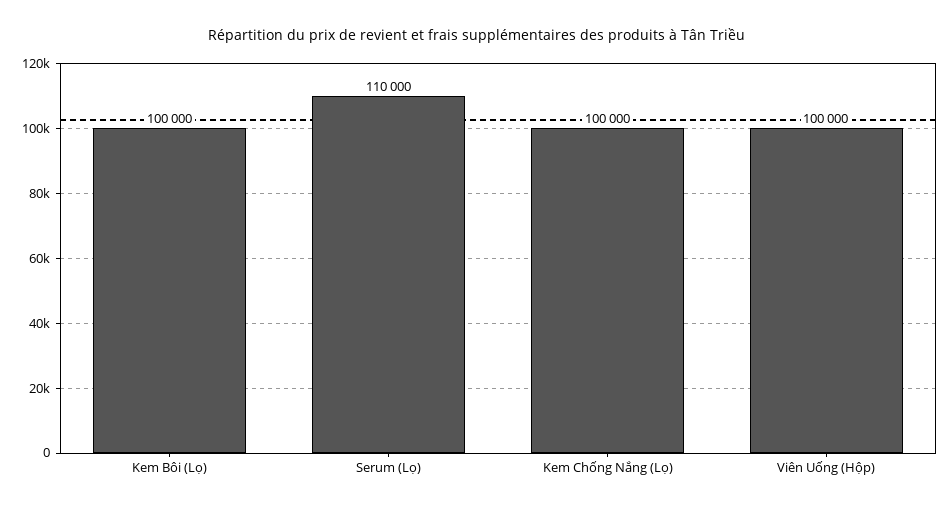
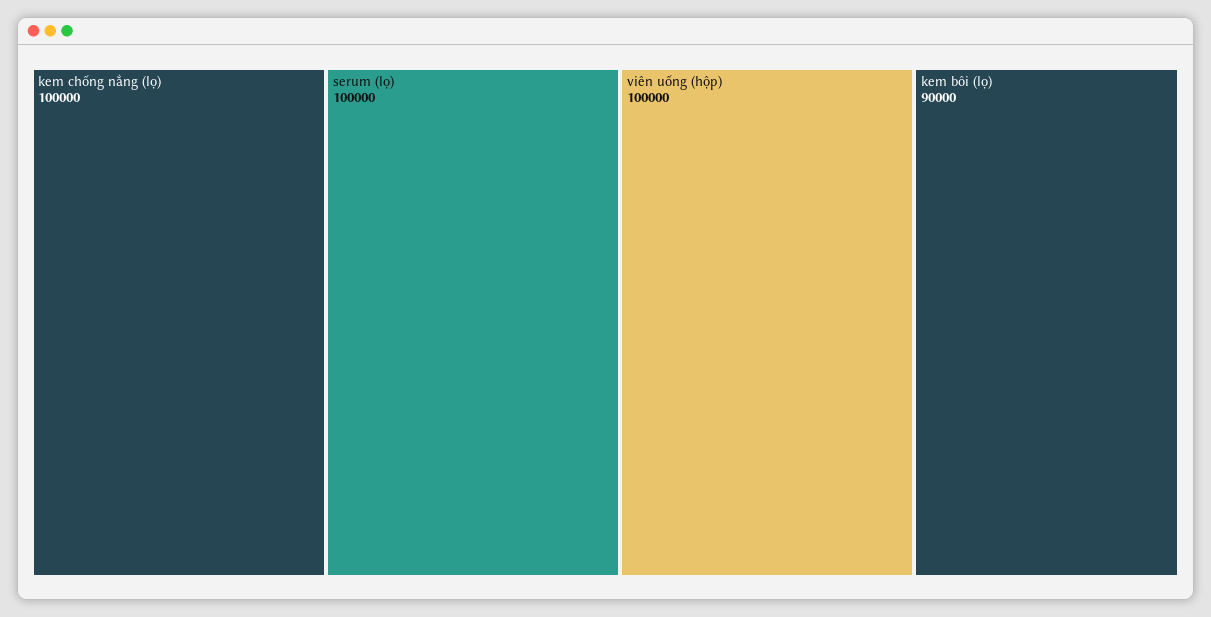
Kem Bôi (Lọ): 100000 -> 90000
Serum (Lọ): 110000 -> 100000

